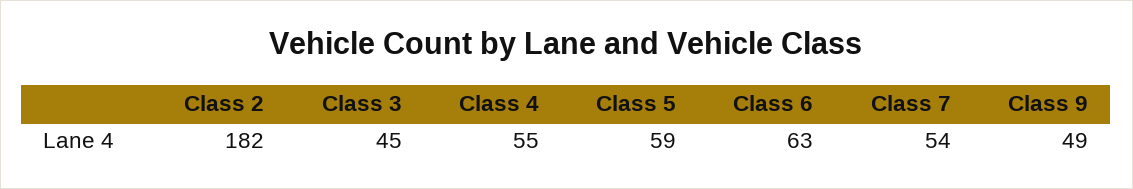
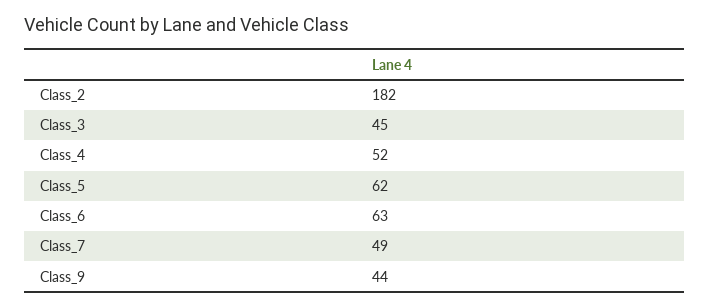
Class 4: 55 -> 52
Class 5: 59 -> 62
Class 7: 54 -> 49
Class 9: 49 -> 44

